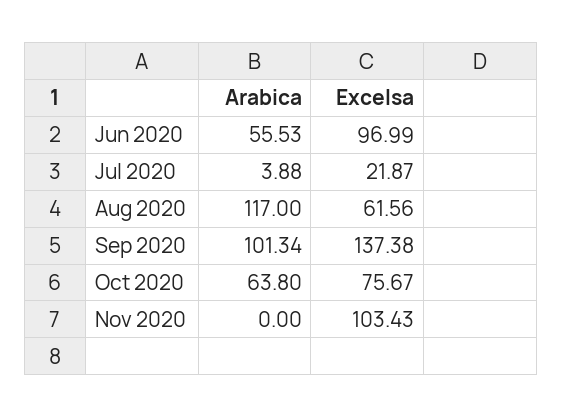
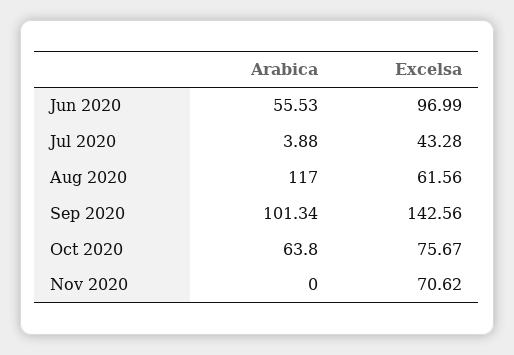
Excelsa, Jul 2020: 21.87 -> 43.28
Excelsa, Sep 2020: 137.38 -> 142.56
Excelsa, Nov 2020: 103.43 -> 70.62

